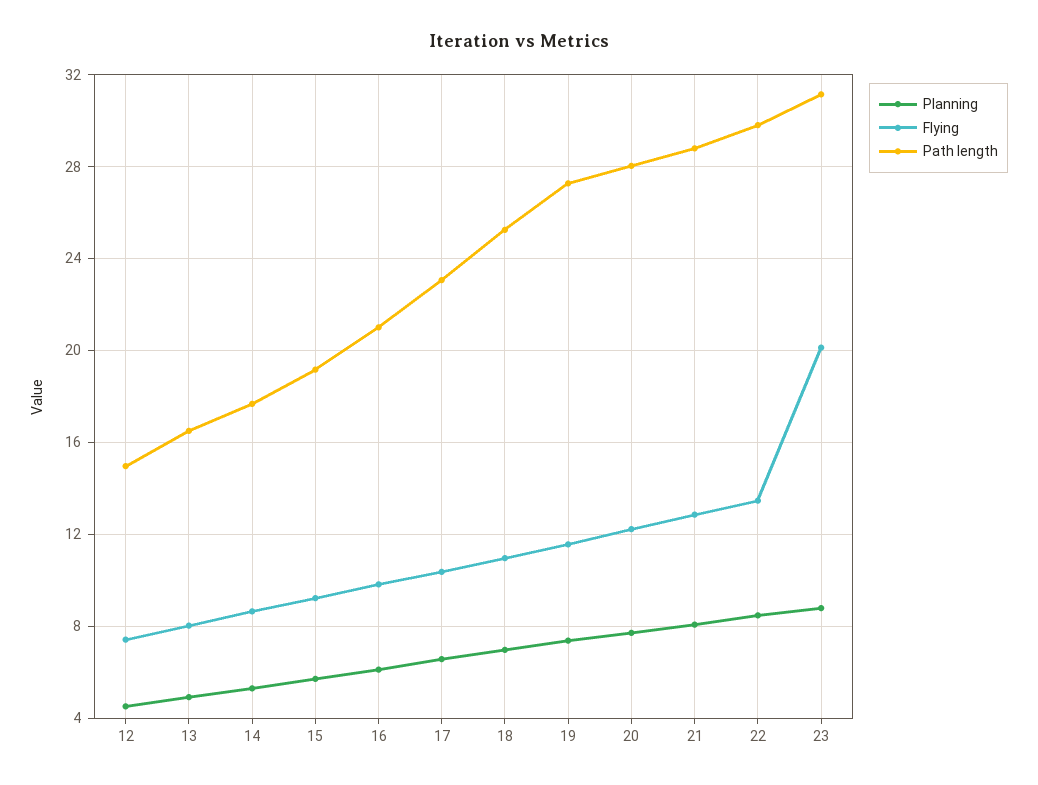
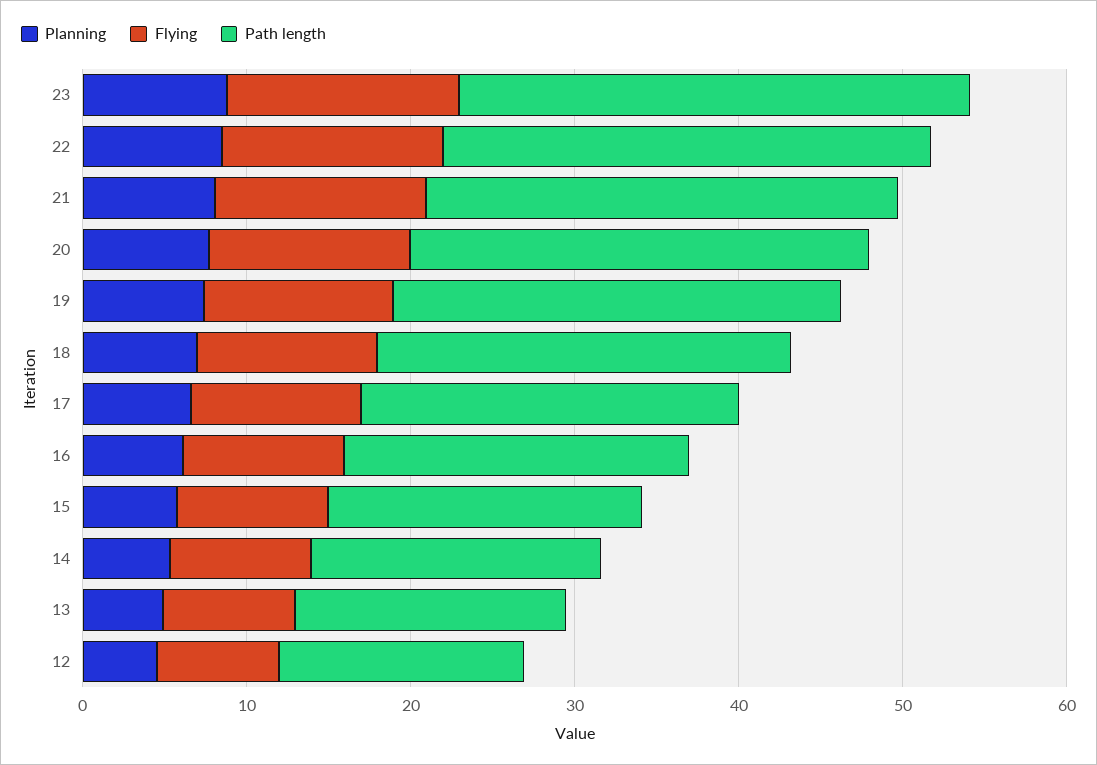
Flying, 23: 20 -> 14

